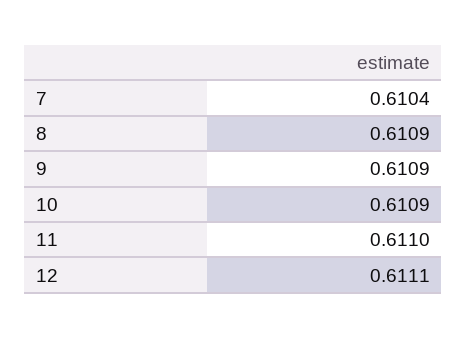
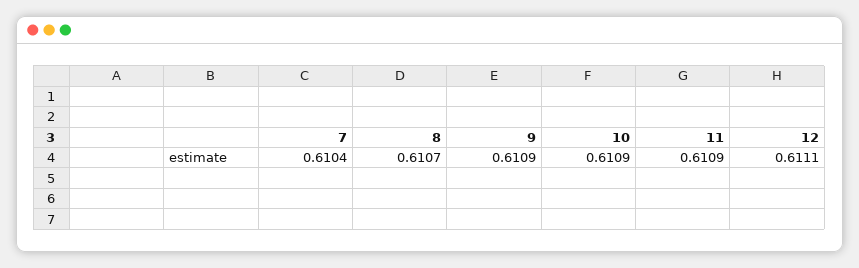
8: 0.6109 -> 0.6107
11: 0.611 -> 0.6109

